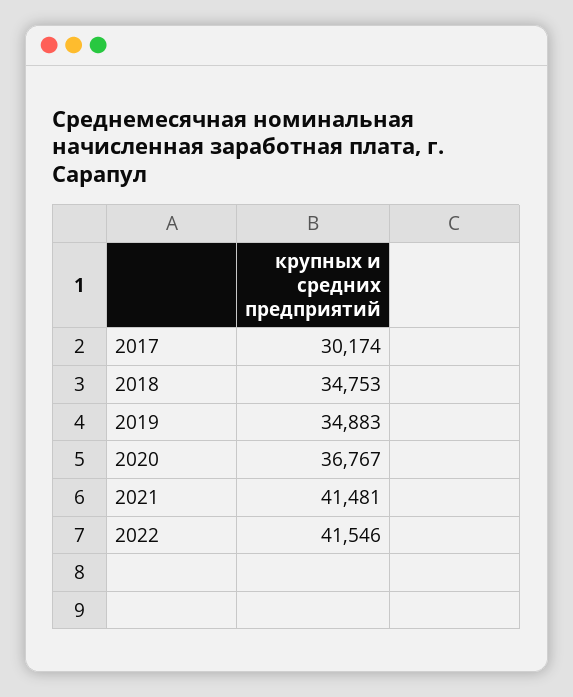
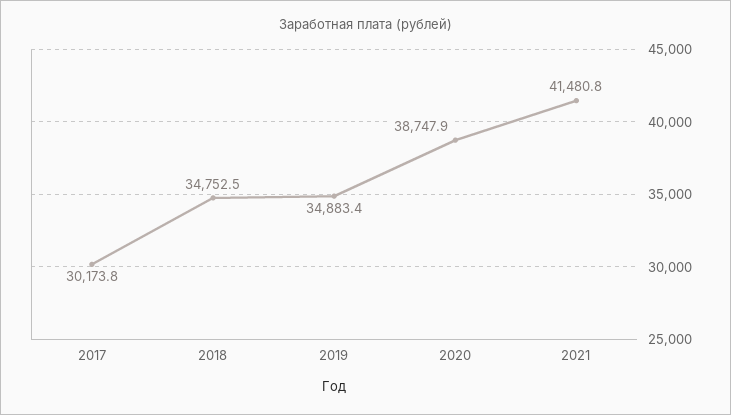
2020: 36767 -> 38747.9
2022: 41546 -> none

